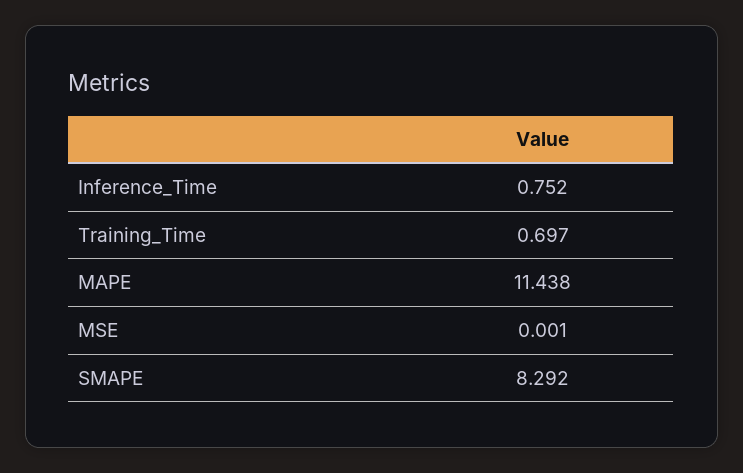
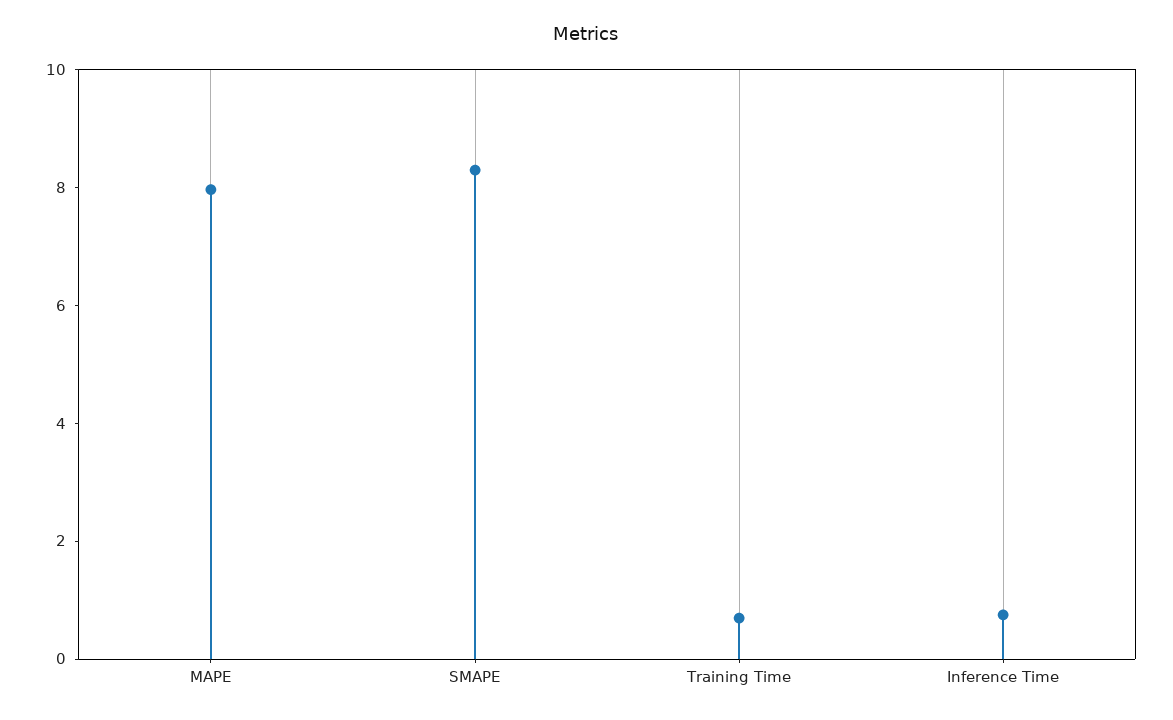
MAPE: 11.438 -> 8
MSE: 0.001 -> none

